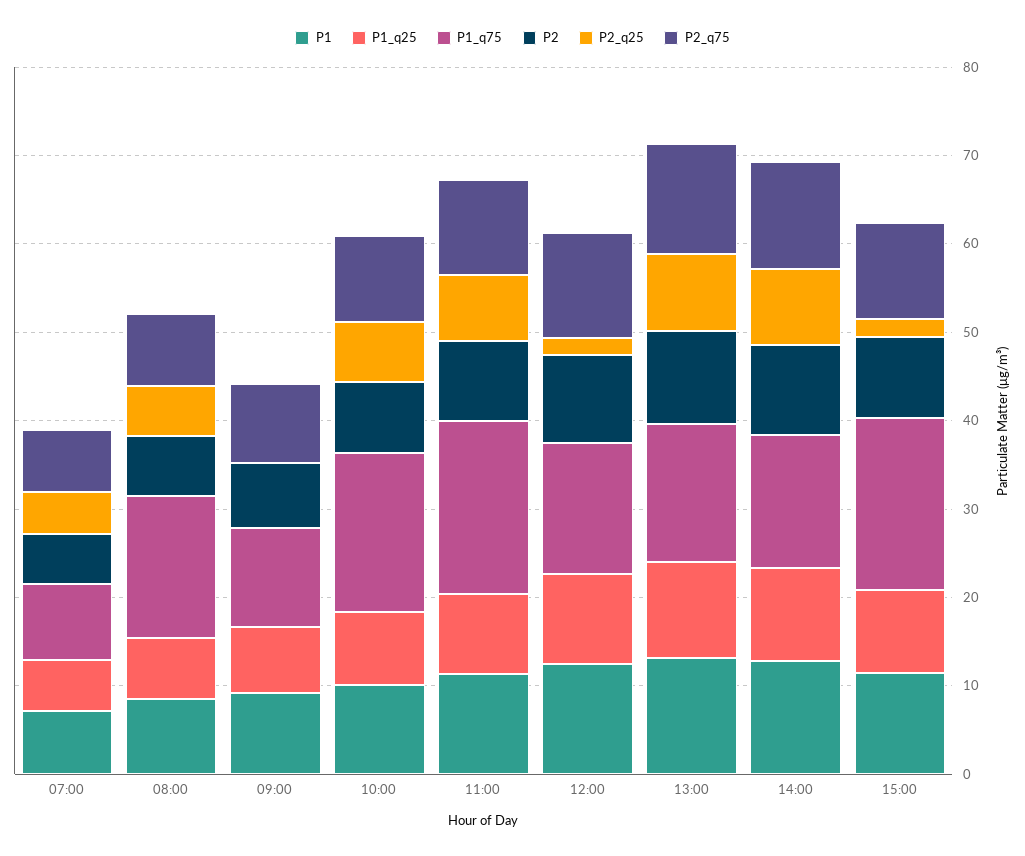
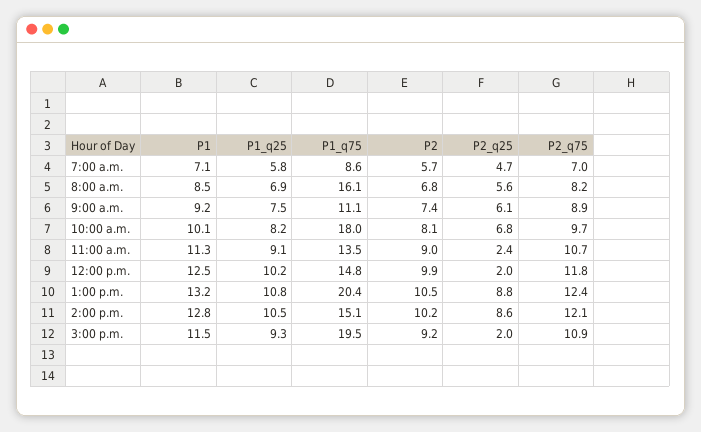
P2_q25, 09:00: 0 -> 6.1
P1_q75, 11:00: 20 -> 13.5
P2_q25, 11:00: 8 -> 2.4
P1_q75, 13:00: 16 -> 20.4

